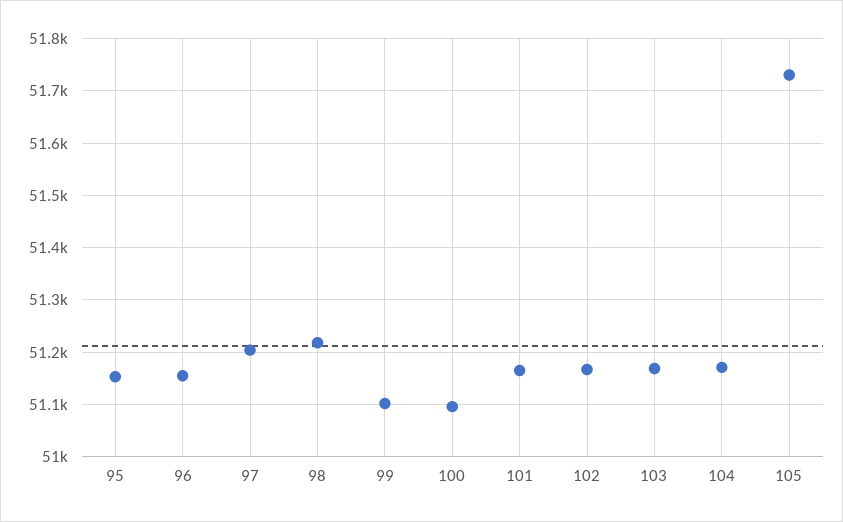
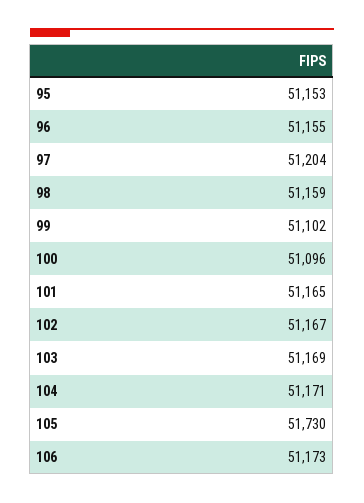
98: 51220 -> 51159
106: none -> 51173

